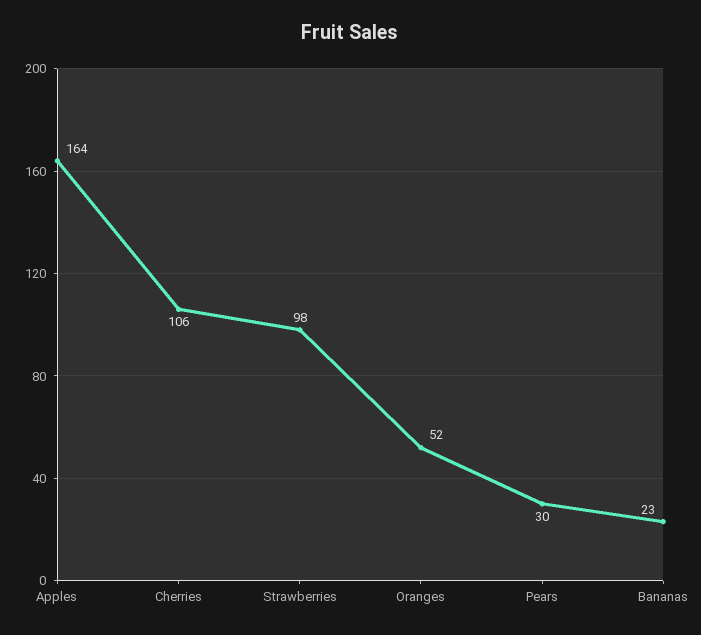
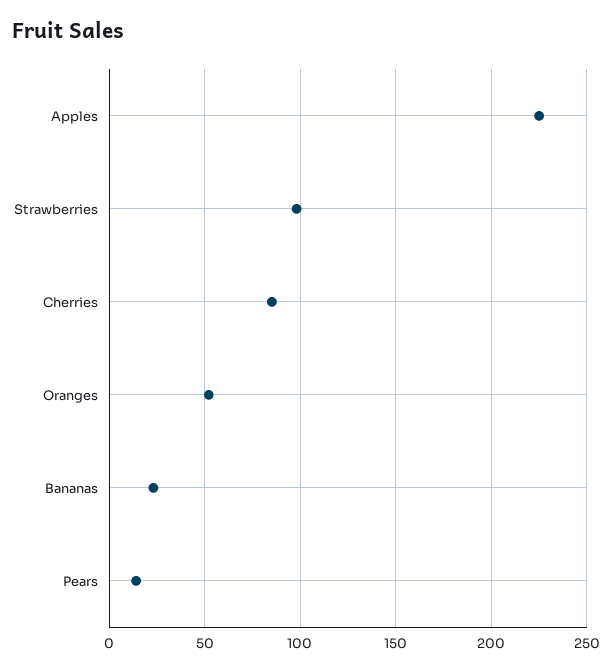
Apples: 164 -> 225
Cherries: 106 -> 85
Pears: 30 -> 15

